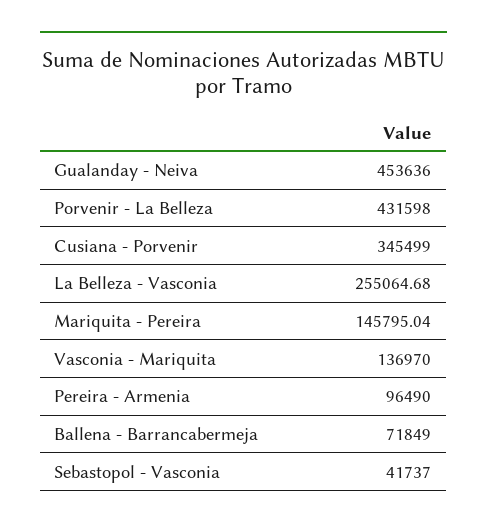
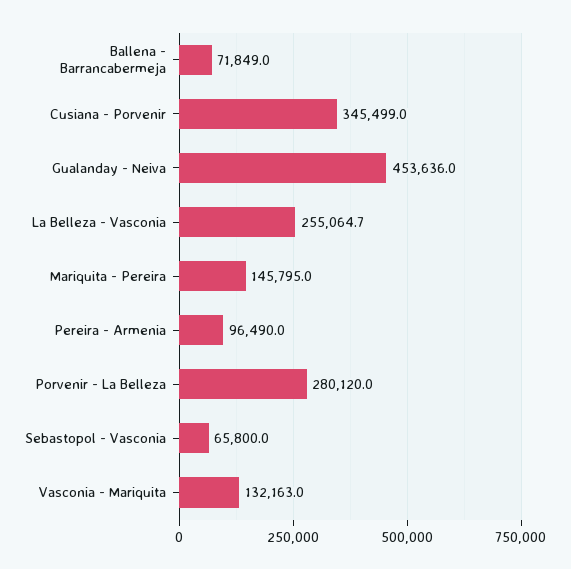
Porvenir - La Belleza: 431598 -> 280120
Vasconia - Mariquita: 136970 -> 132163
Sebastopol - Vasconia: 41737 -> 65800

